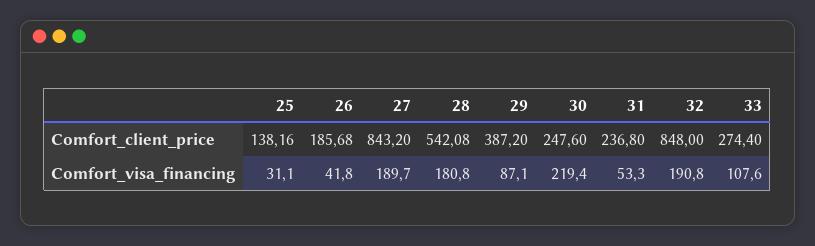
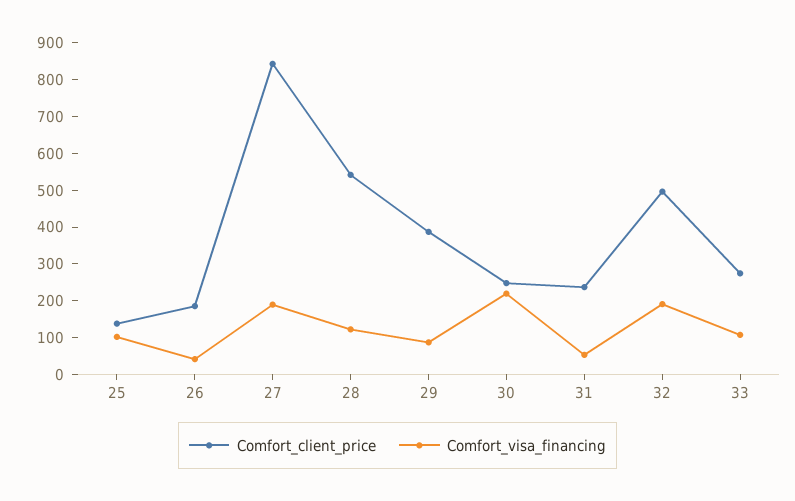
Comfort_client_price, 32: 848 -> 500
Comfort_visa_financing, 25: 31.1 -> 100
Comfort_visa_financing, 28: 180.8 -> 125

